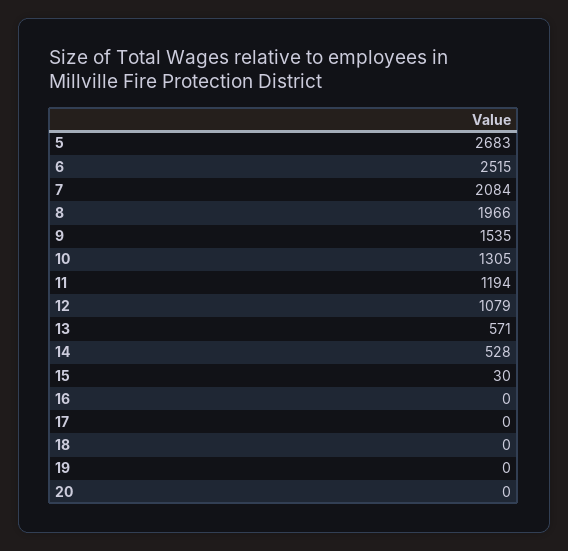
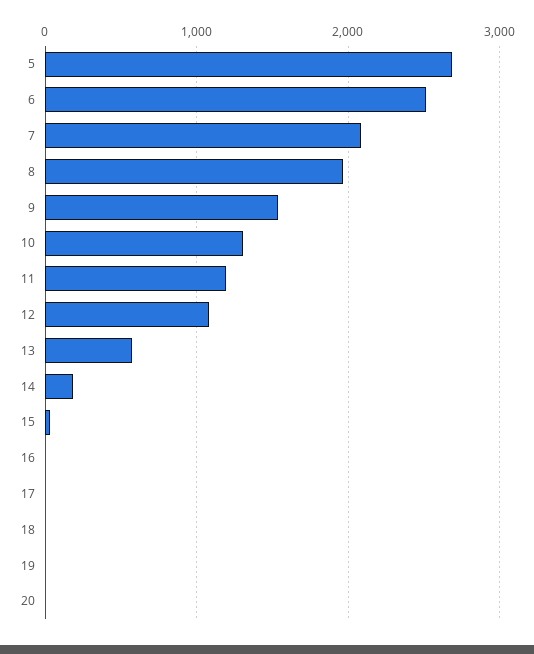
14: 528 -> 200

